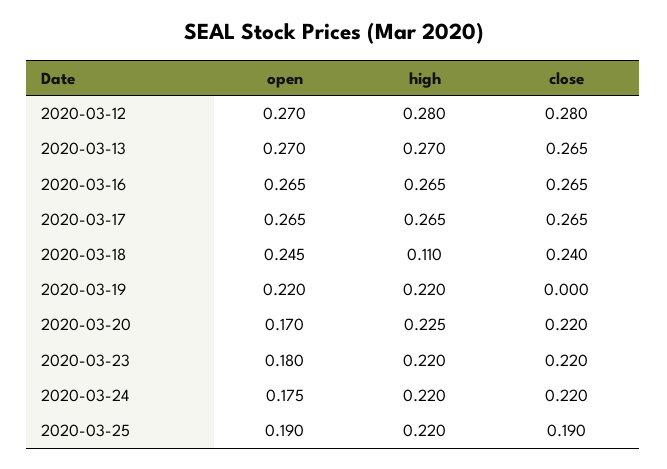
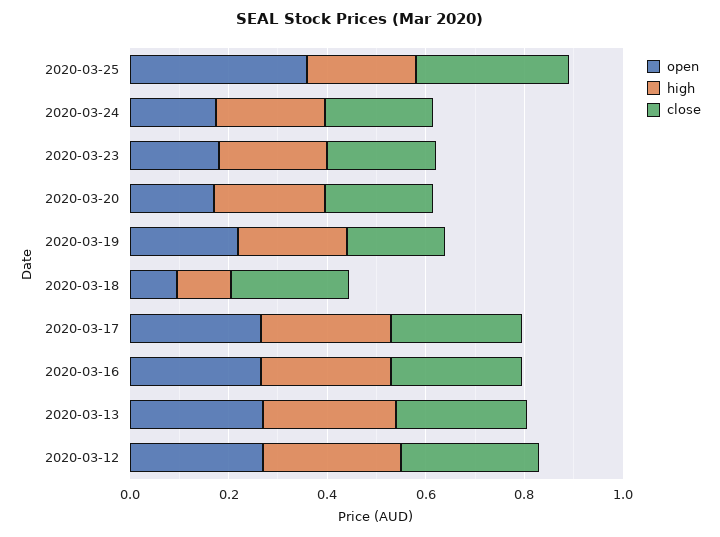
open, 2020-03-18: 0.245 -> 0.1
close, 2020-03-19: 0 -> 0.2
open, 2020-03-25: 0.19 -> 0.35
close, 2020-03-25: 0.19 -> 0.3

